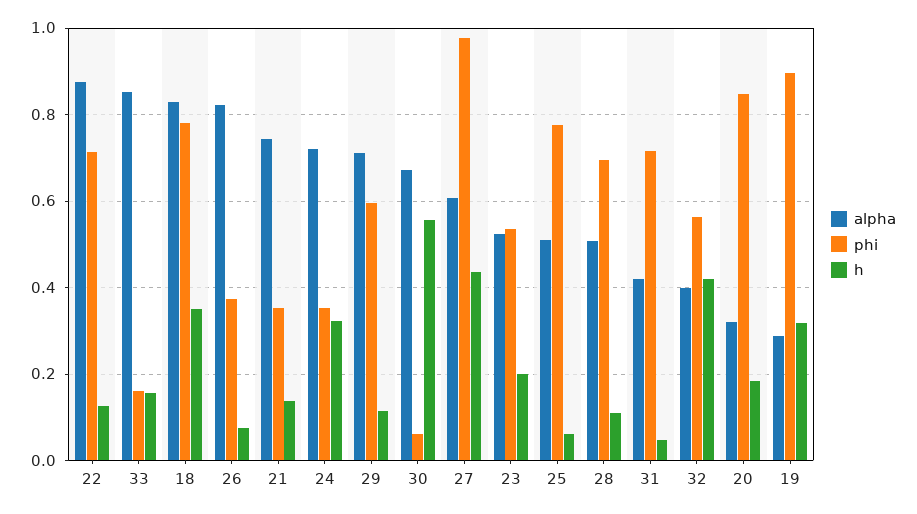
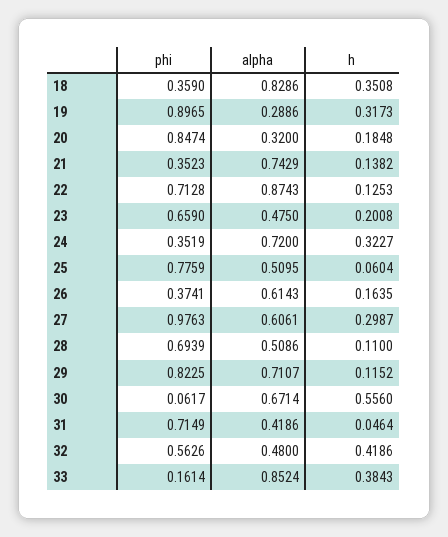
h, 33: 0.16 -> 0.3843
phi, 18: 0.78 -> 0.359
alpha, 26: 0.82 -> 0.6143
h, 26: 0.08 -> 0.1635
phi, 29: 0.6 -> 0.8225
h, 27: 0.44 -> 0.2987
alpha, 23: 0.52 -> 0.475
phi, 23: 0.54 -> 0.659
alpha, 32: 0.4 -> 0.48

